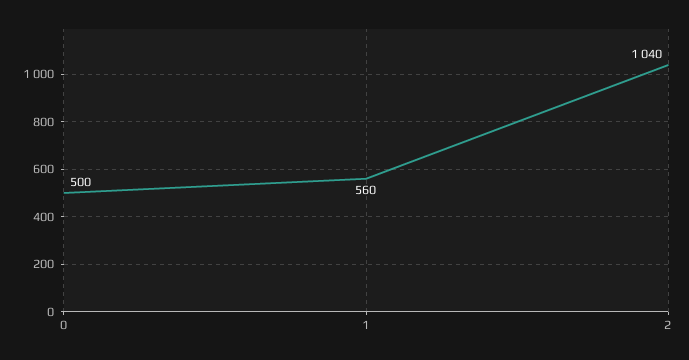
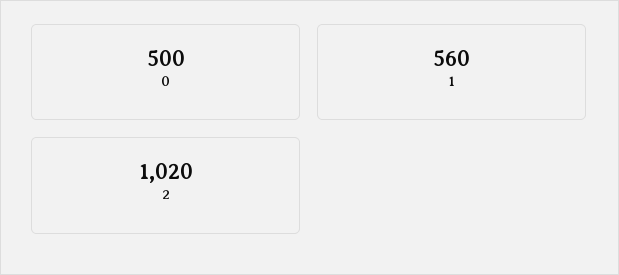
2: 1040 -> 1020

